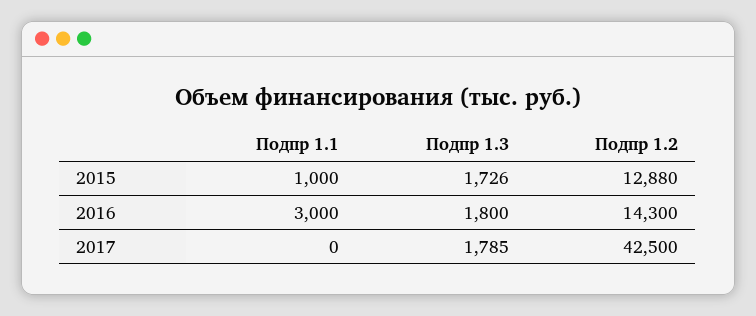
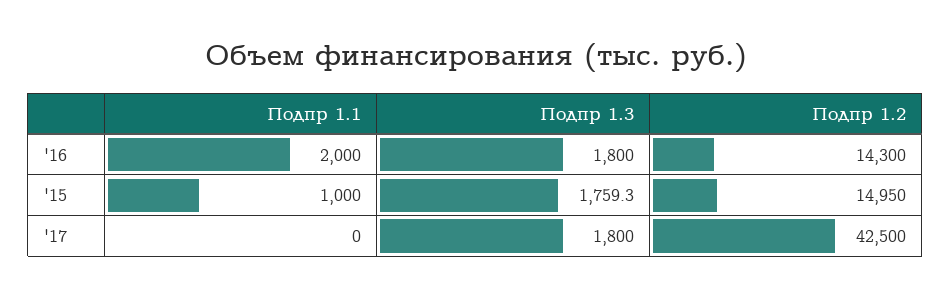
Подпр 1.3, 2015: 1726 -> 1759.3
Подпр 1.2, 2015: 12880 -> 14950
Подпр 1.1, 2016: 3000 -> 2000
Подпр 1.3, 2017: 1785 -> 1800

